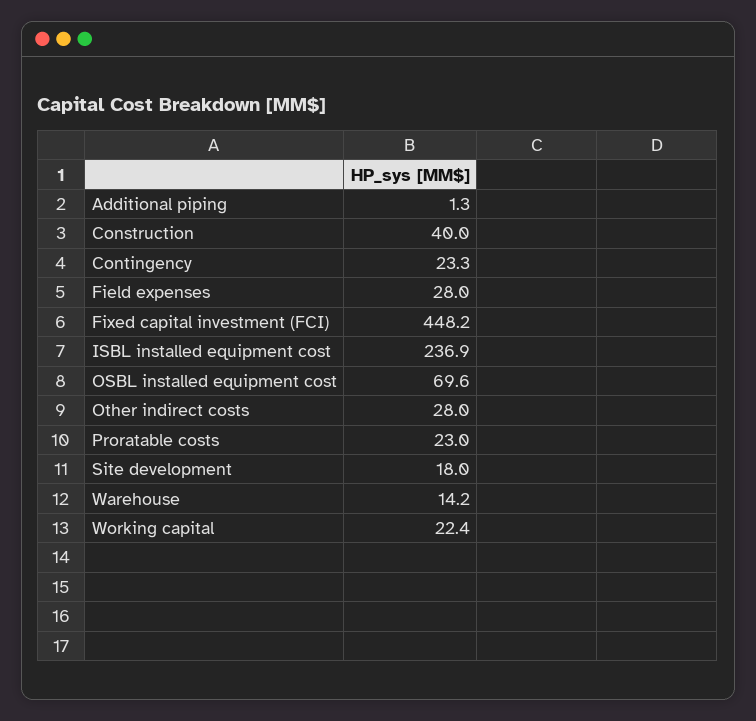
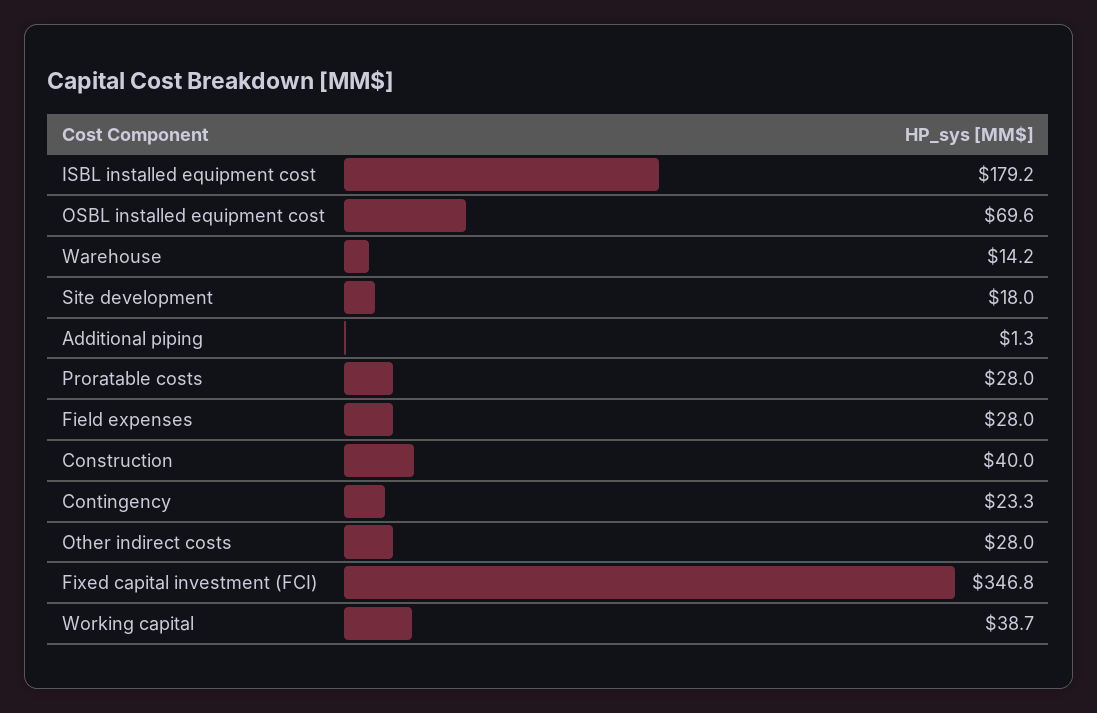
Fixed capital investment (FCI): 448.2 -> 346.8
ISBL installed equipment cost: 236.9 -> 179.2
Proratable costs: 23 -> 28
Working capital: 22.4 -> 38.7

